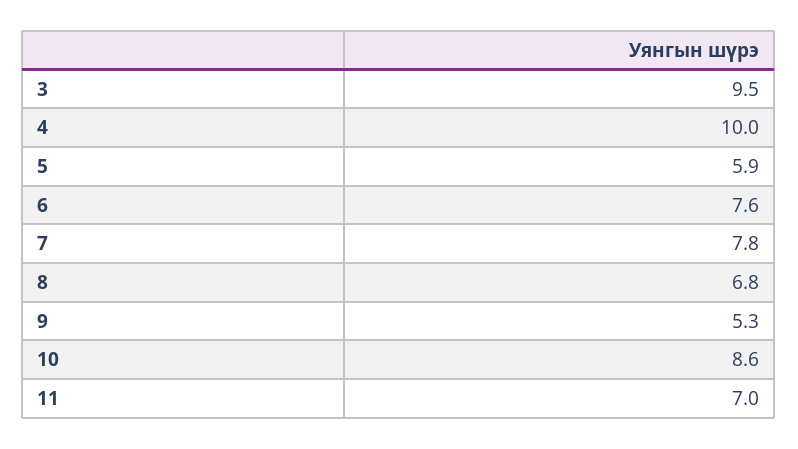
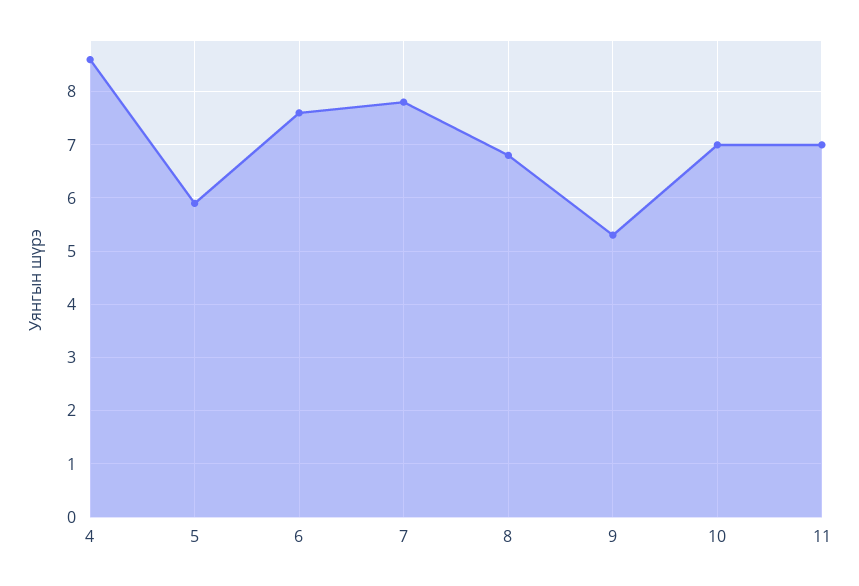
3: 9.5 -> none
4: 10 -> 8.5
10: 8.6 -> 7

